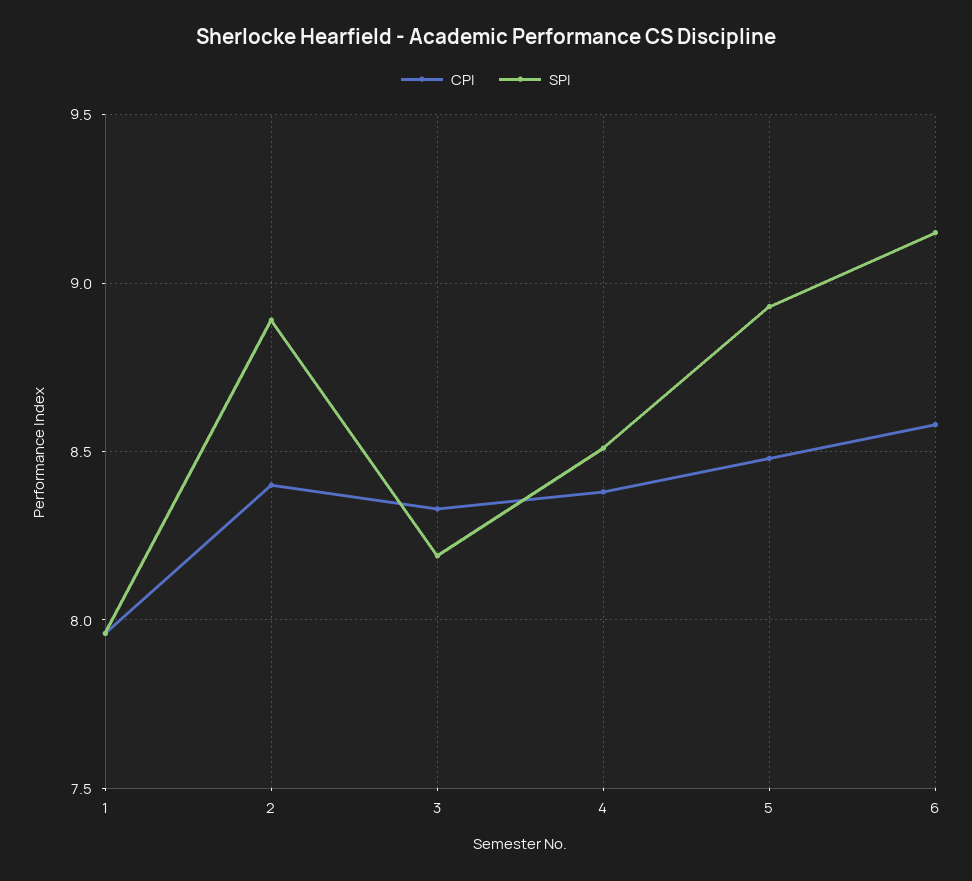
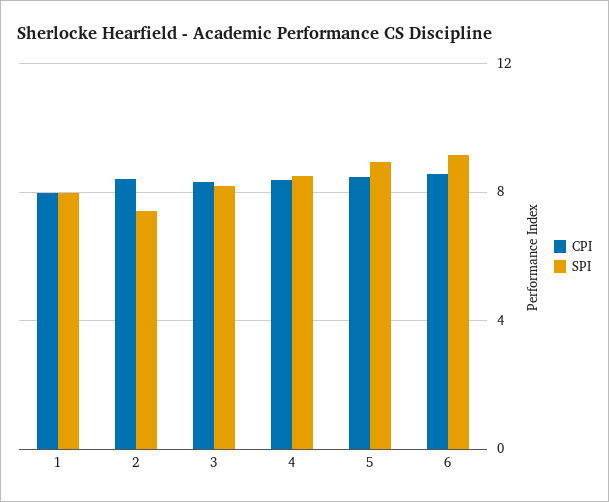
SPI, 2: 8.9 -> 7.5

